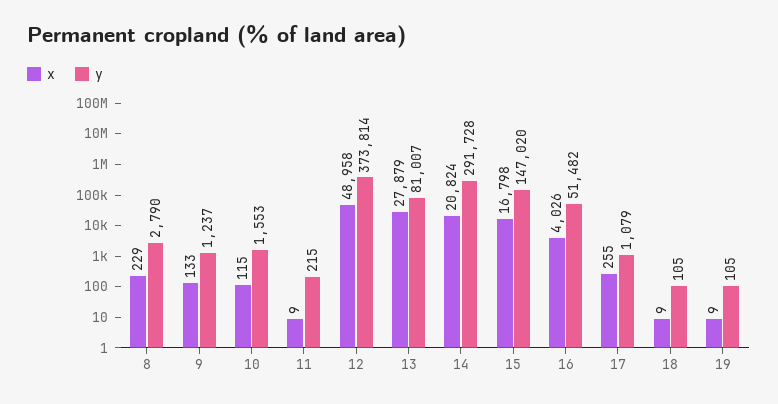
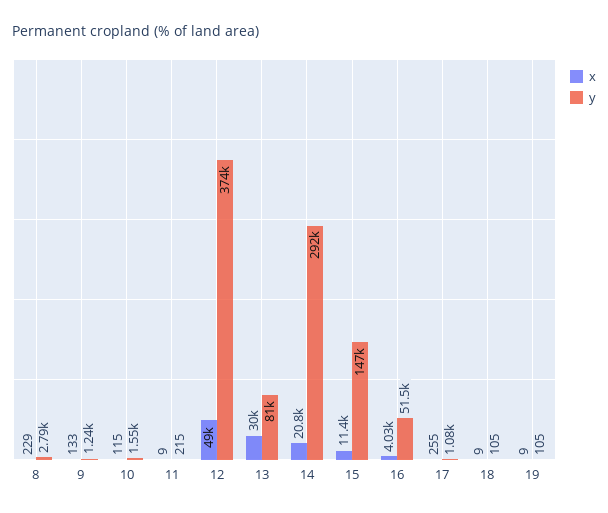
x, 13: 27879 -> 30000
x, 15: 16798 -> 11400

